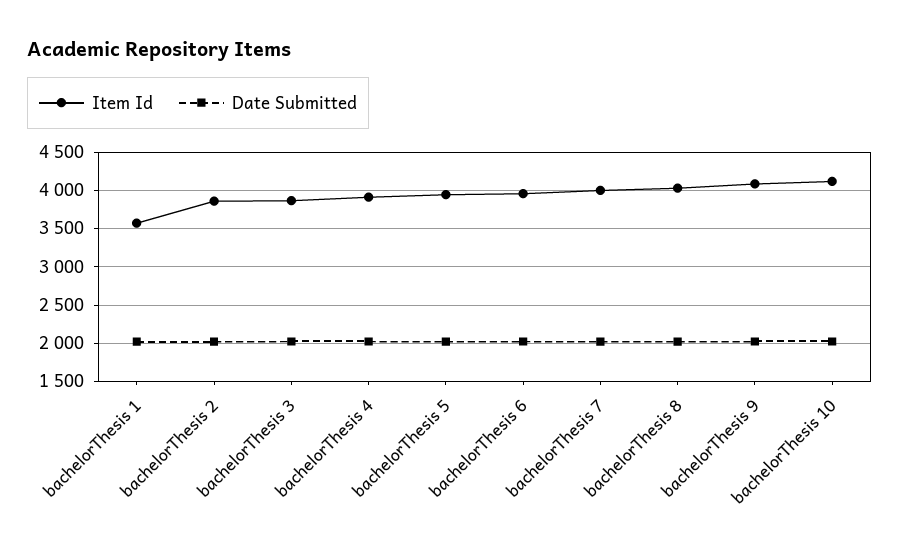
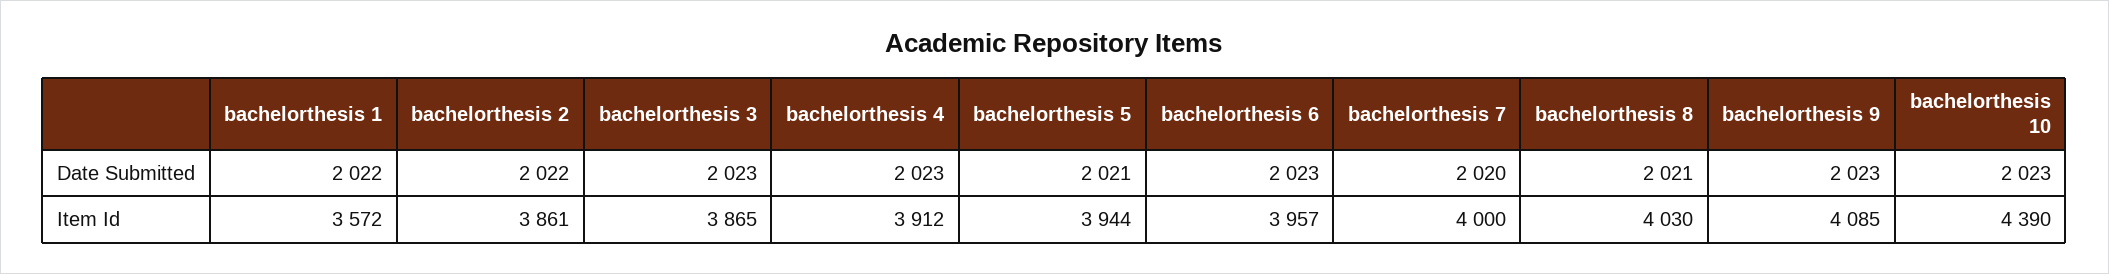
Item Id, bachelorThesis 10: 4100 -> 4390

